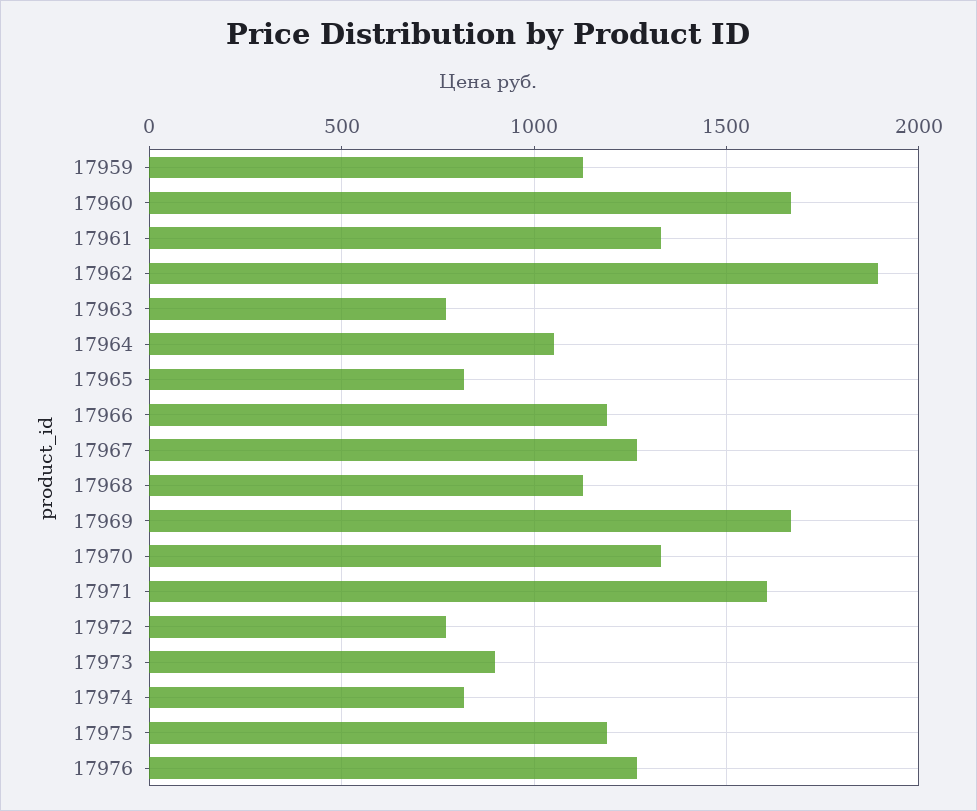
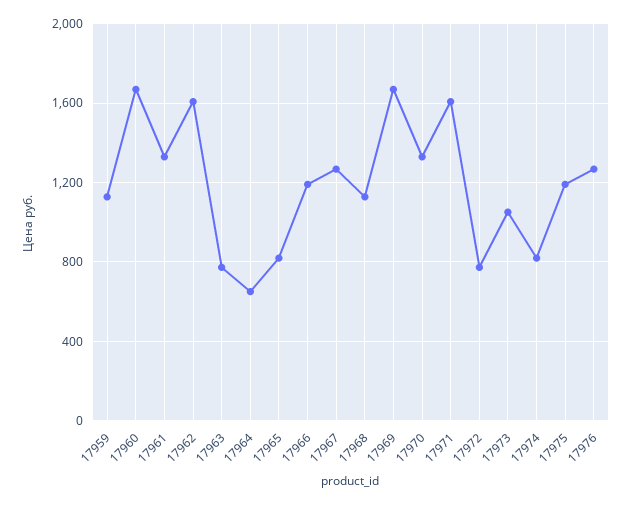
17962: 1900 -> 1600
17964: 1050 -> 650
17973: 900 -> 1050

